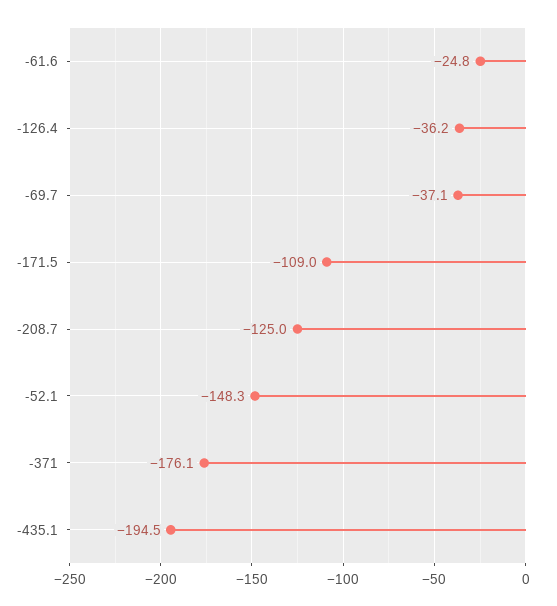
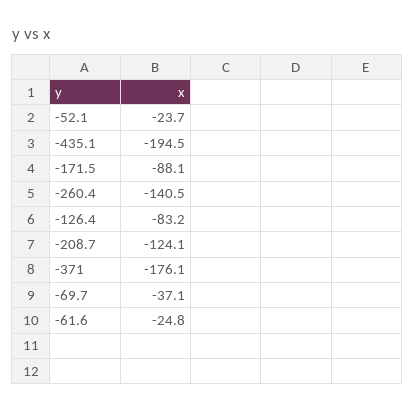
-126.4: -36.2 -> -83.2
-171.5: -109 -> -88.1
-208.7: -125 -> -124.1
-52.1: -148.3 -> -23.7
-260.4: none -> -140.5

